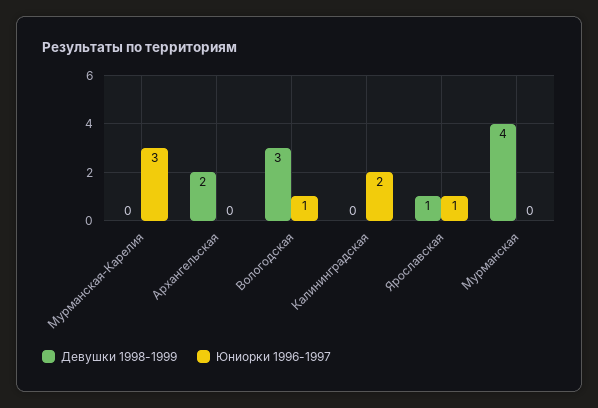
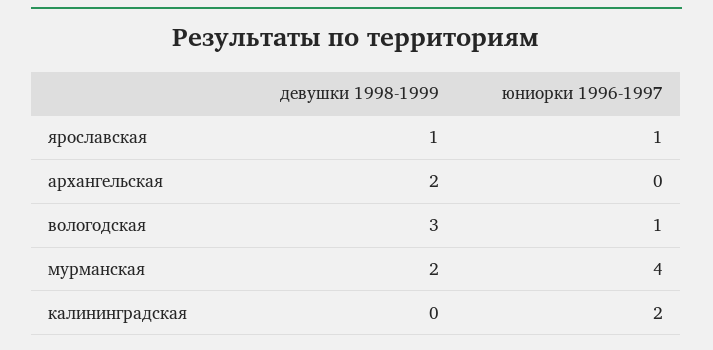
Девушки 1998-1999, Мурманская-Карелия: 0 -> none
Юниорки 1996-1997, Мурманская-Карелия: 3 -> none
Девушки 1998-1999, Мурманская: 4 -> 2
Юниорки 1996-1997, Мурманская: 0 -> 4

